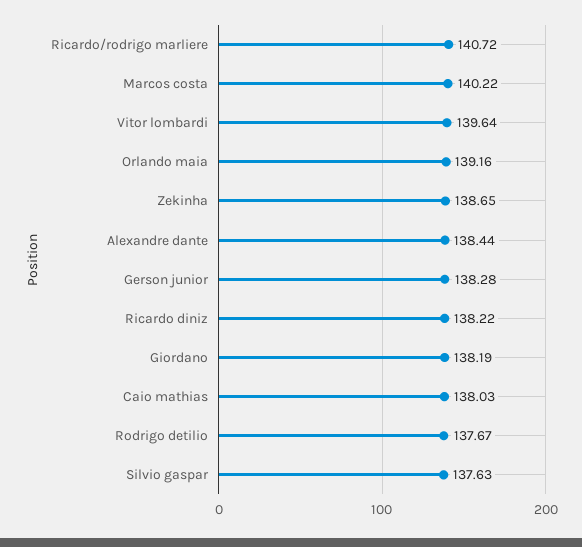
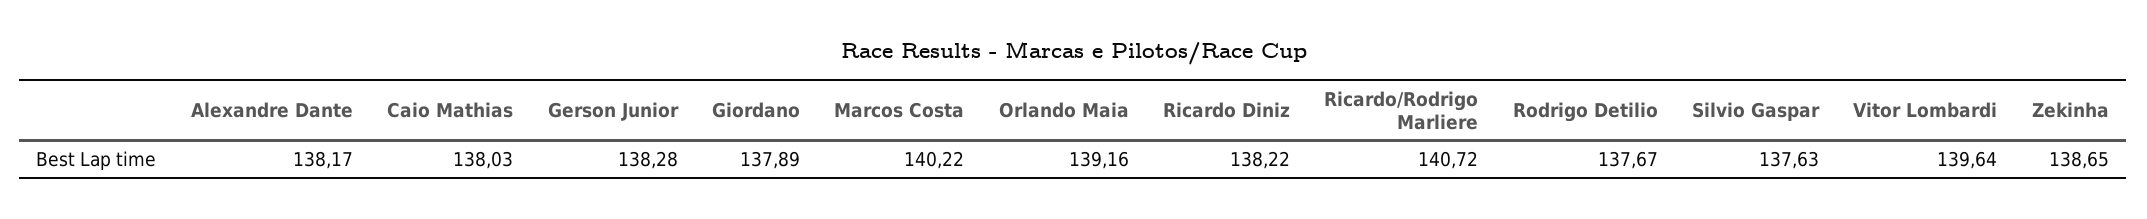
Alexandre dante: 138.44 -> 138.17
Giordano: 138.19 -> 137.89

